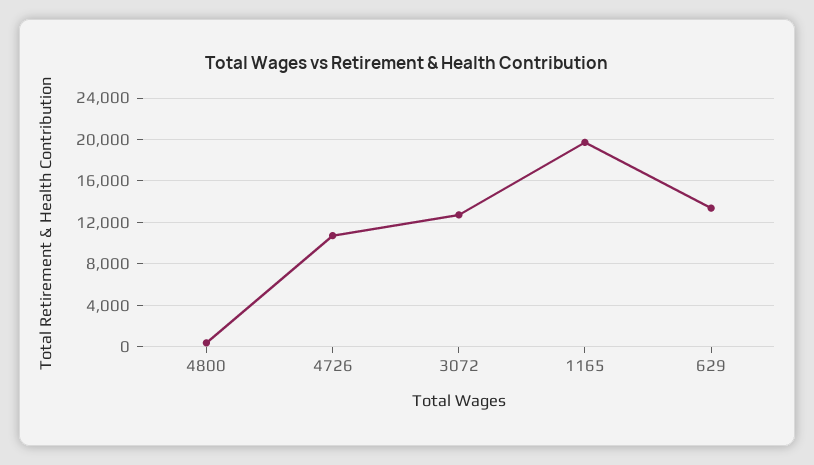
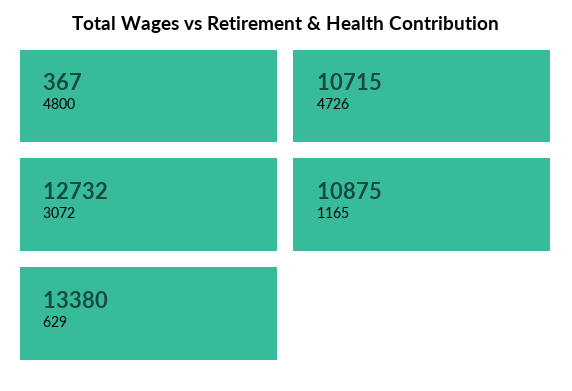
1165: 20000 -> 10875

